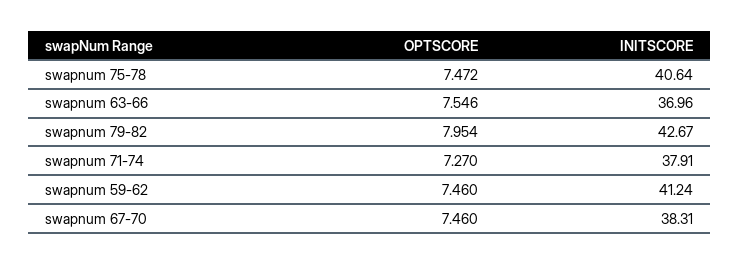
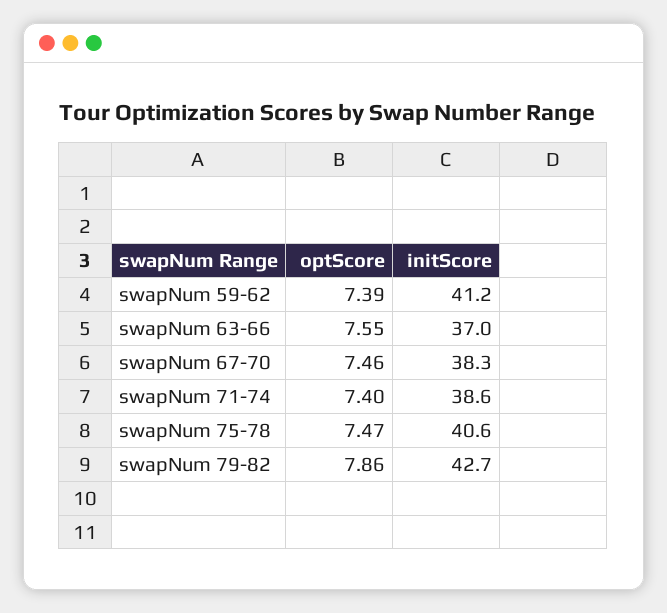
OPTSCORE, swapnum 79-82: 7.954 -> 7.86
OPTSCORE, swapnum 71-74: 7.27 -> 7.4
INITSCORE, swapnum 71-74: 37.91 -> 38.6
OPTSCORE, swapnum 59-62: 7.46 -> 7.39

